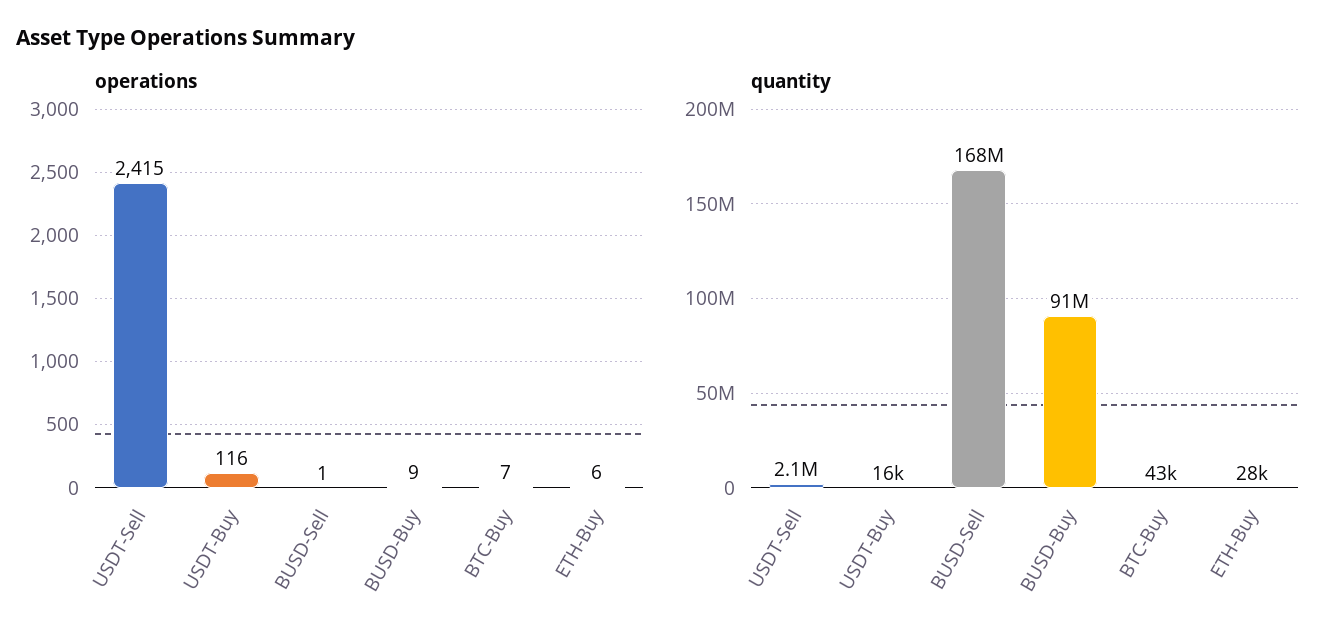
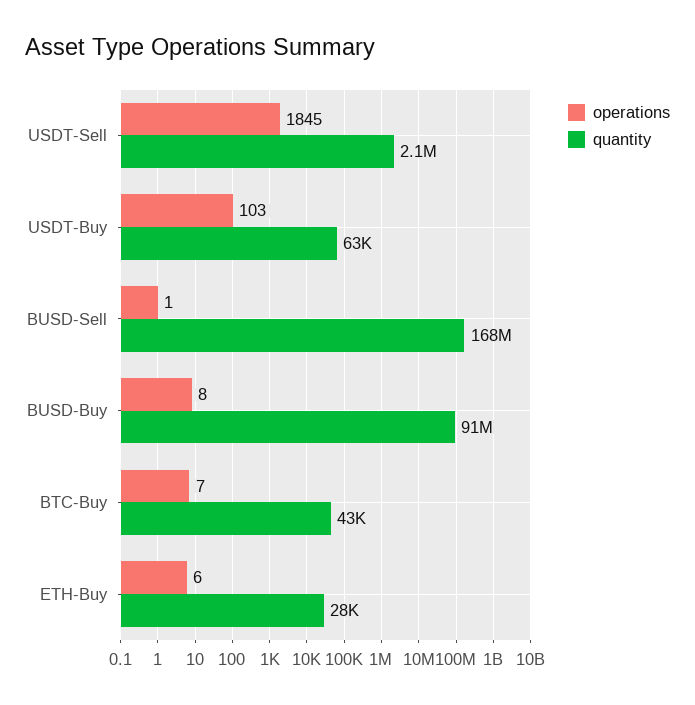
operations, USDT-Sell: 2415 -> 1845
operations, USDT-Buy: 116 -> 103
operations, BUSD-Buy: 9 -> 8
quantity, USDT-Buy: 16000 -> 63000

